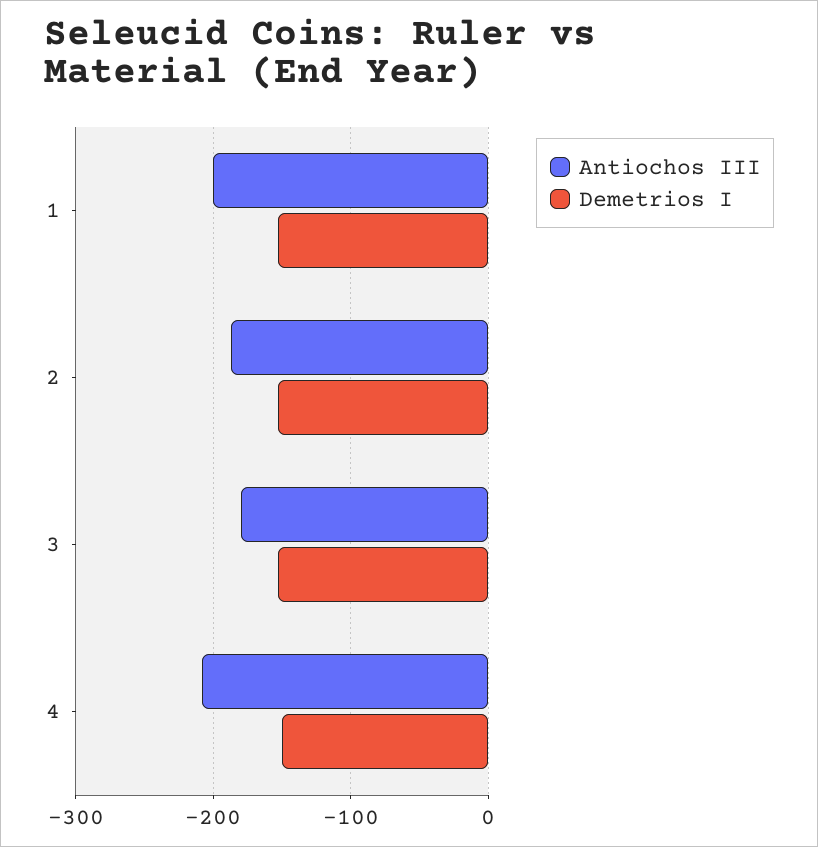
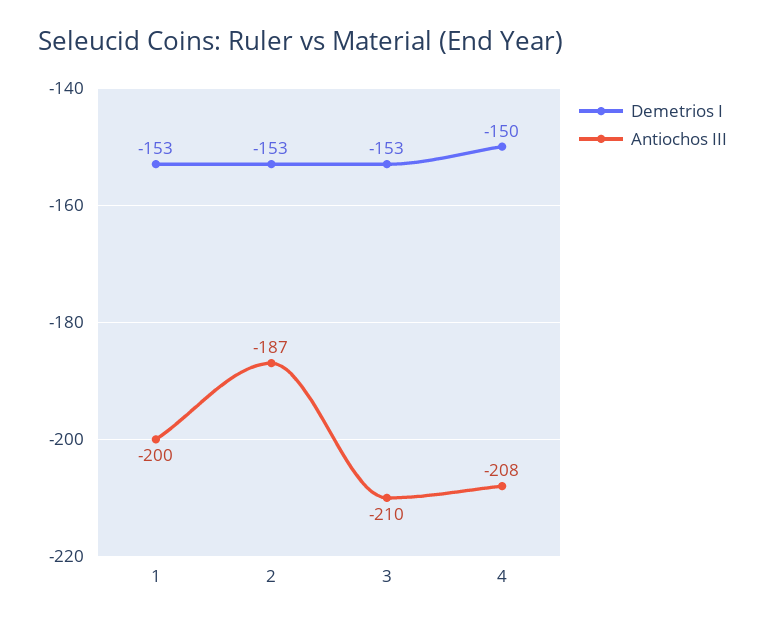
Antiochos III, 3: -180 -> -210

